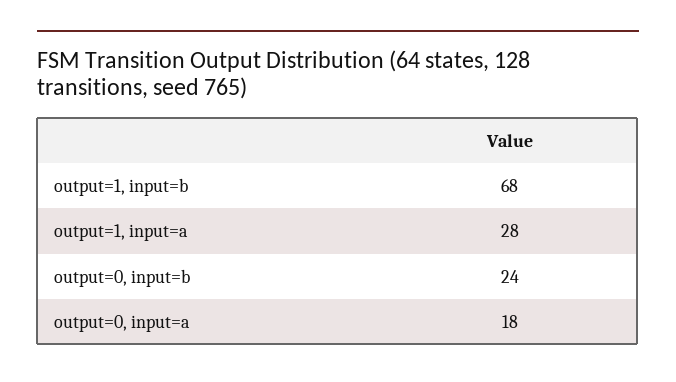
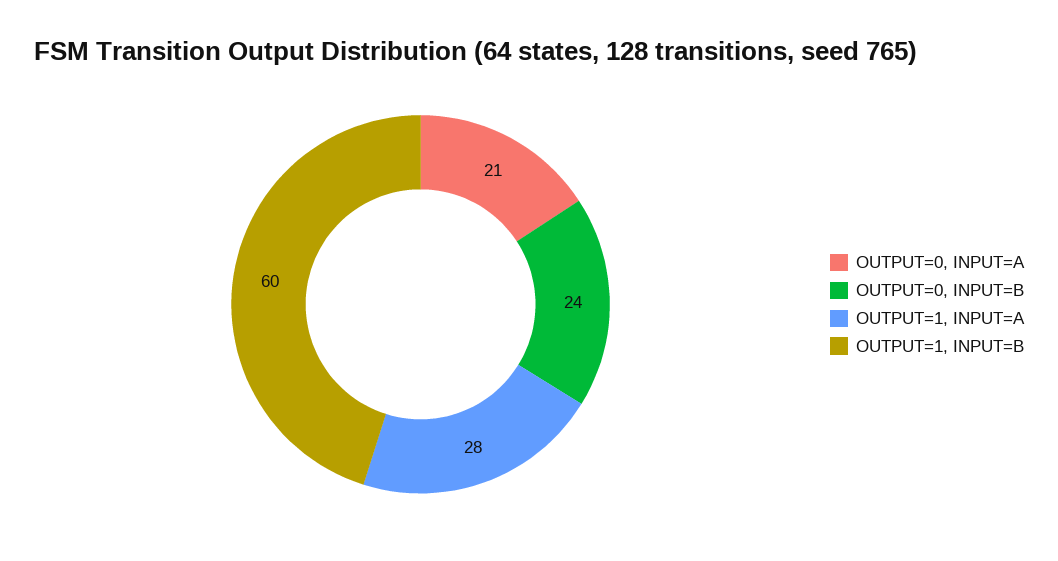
output=1, input=b: 68 -> 60
output=0, input=a: 18 -> 21

